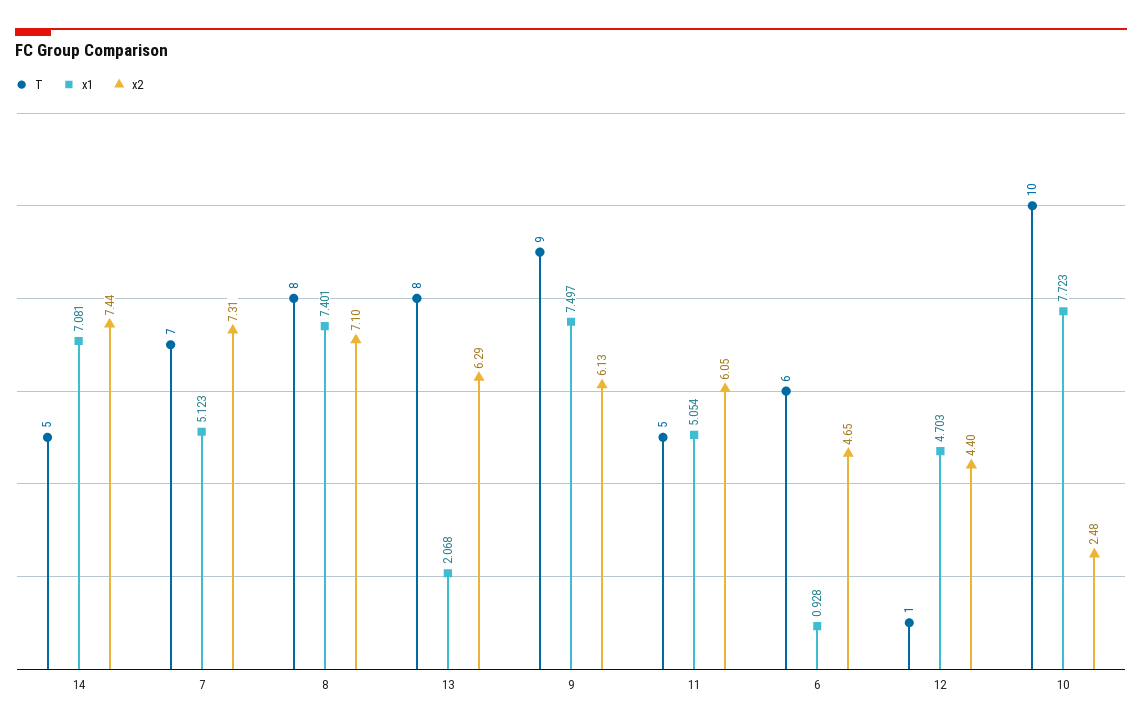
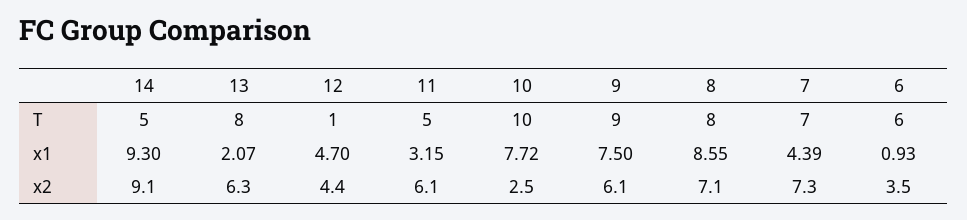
x1, 14: 7.081 -> 9.3
x2, 14: 7.44 -> 9.1
x1, 7: 5.123 -> 4.39
x1, 8: 7.401 -> 8.55
x1, 11: 5.054 -> 3.15
x2, 6: 4.65 -> 3.5

